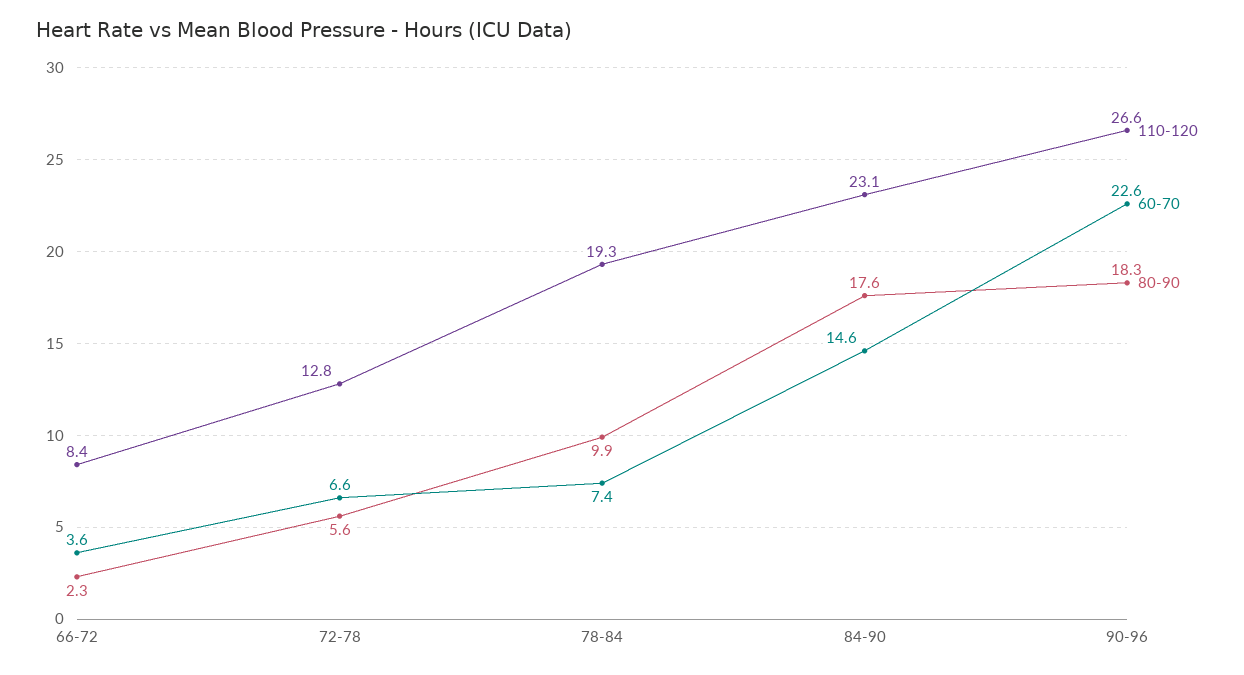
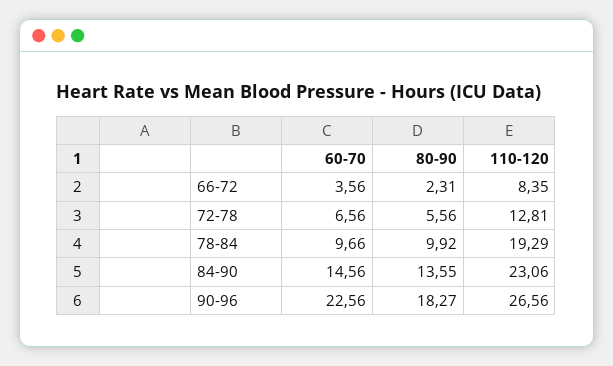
60-70, 78-84: 7.4 -> 9.66
80-90, 84-90: 17.6 -> 13.55

